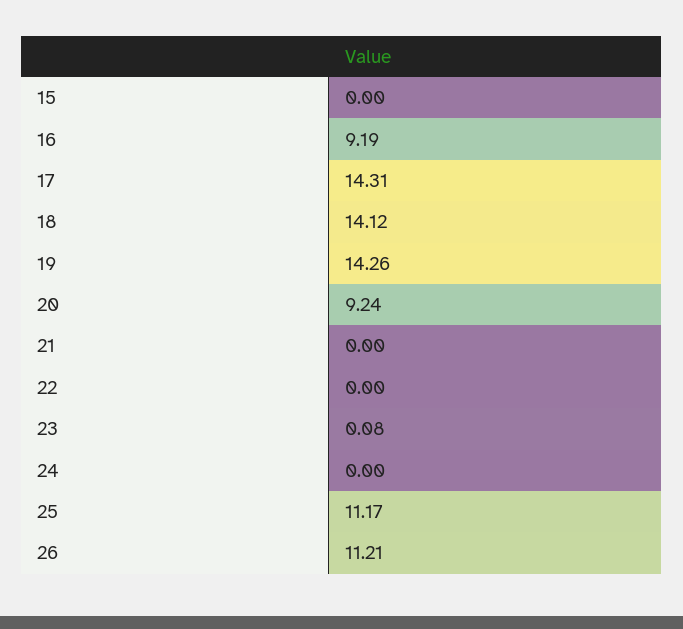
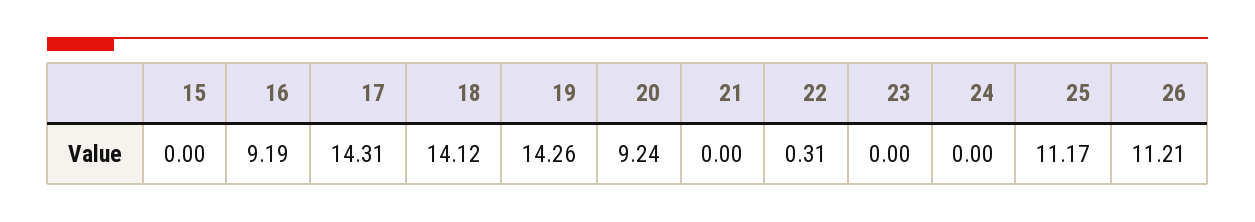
22: 0 -> 0.31
23: 0.08 -> 0

